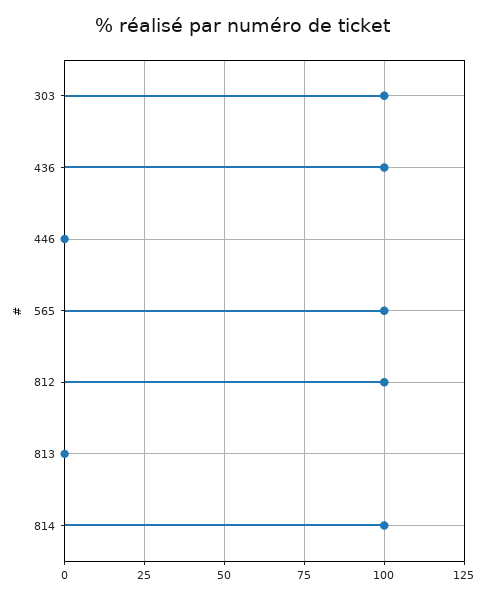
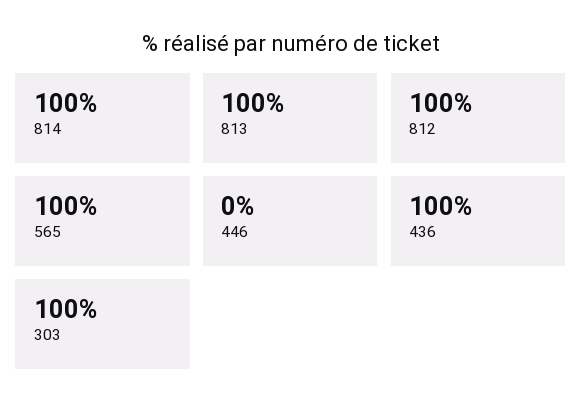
813: 0 -> 100

